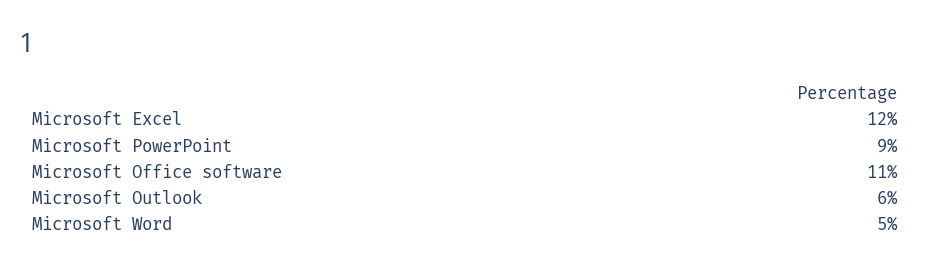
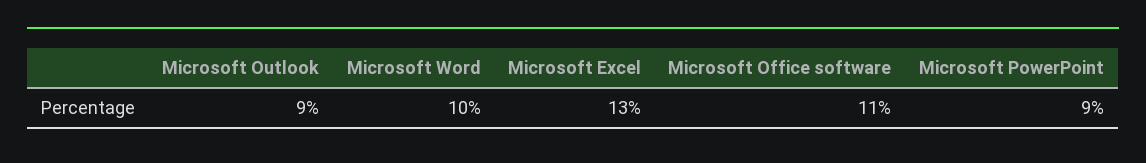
Microsoft Excel: 12 -> 13
Microsoft Outlook: 6 -> 9
Microsoft Word: 5 -> 10

